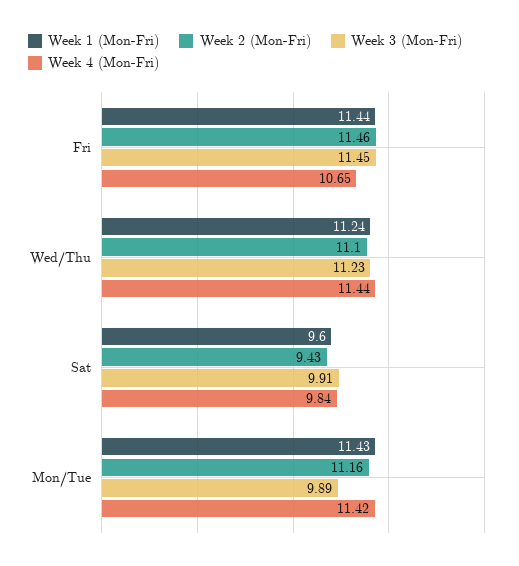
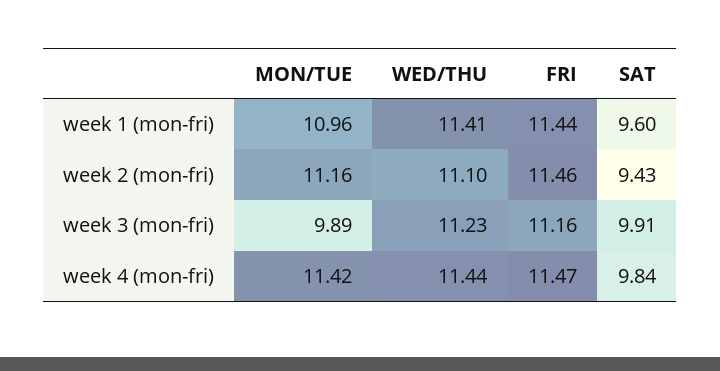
Week 3 (Mon-Fri), Fri: 11.45 -> 11.16
Week 4 (Mon-Fri), Fri: 10.65 -> 11.47
Week 1 (Mon-Fri), Wed/Thu: 11.24 -> 11.41
Week 1 (Mon-Fri), Mon/Tue: 11.43 -> 10.96

